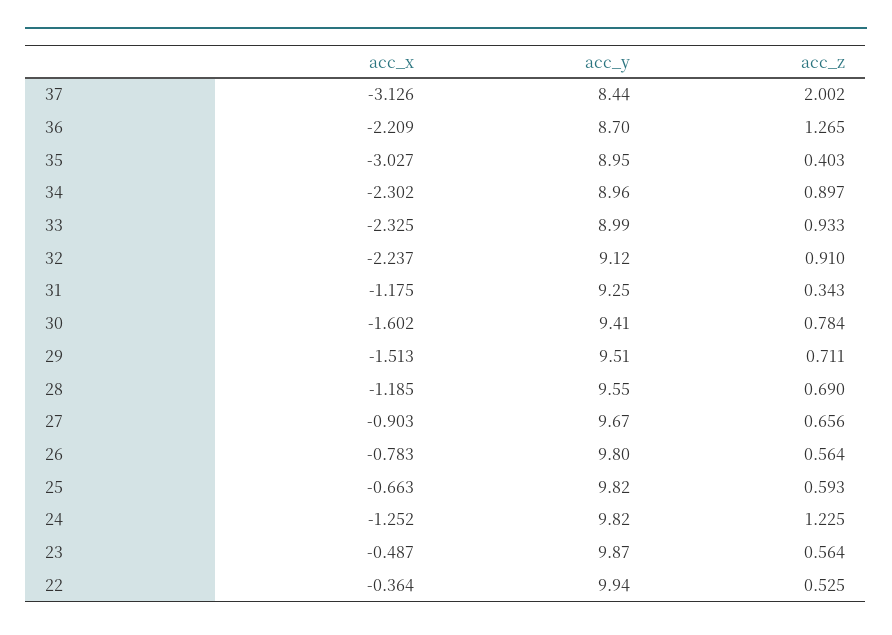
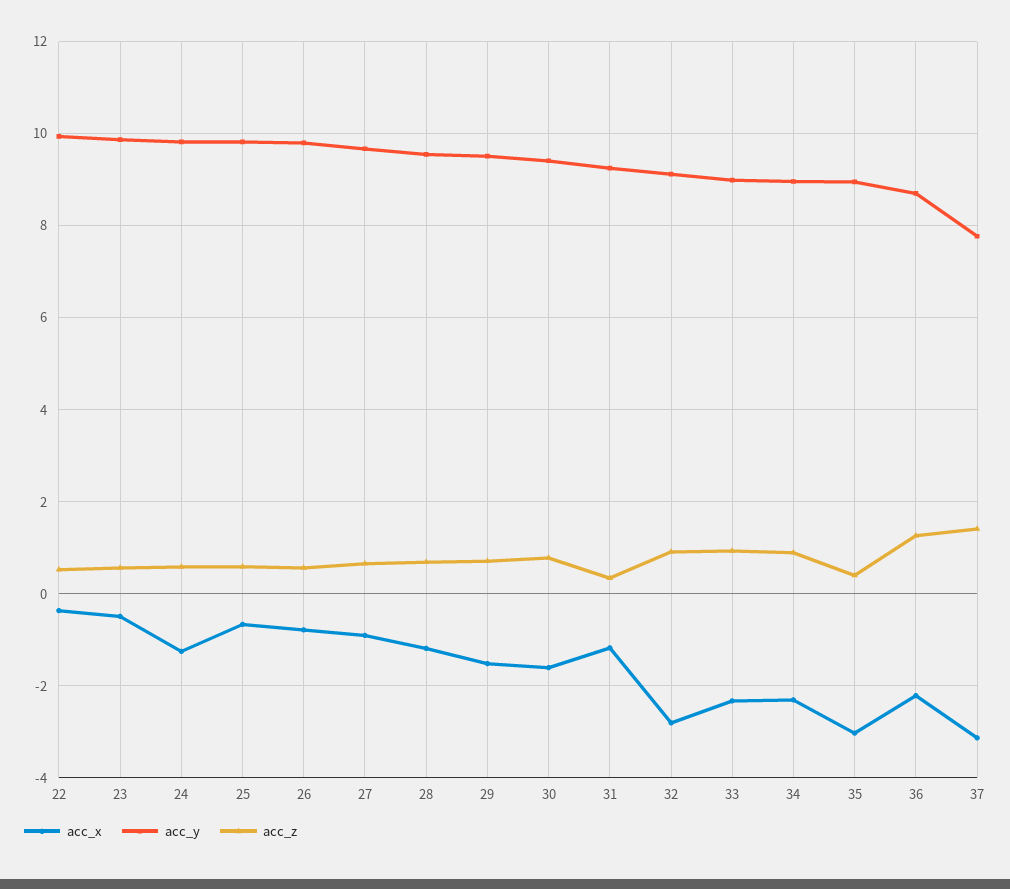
acc_y, 37: 8.44 -> 7.8
acc_z, 37: 2.002 -> 1.4
acc_x, 32: -2.237 -> -2.8
acc_z, 24: 1.225 -> 0.6

